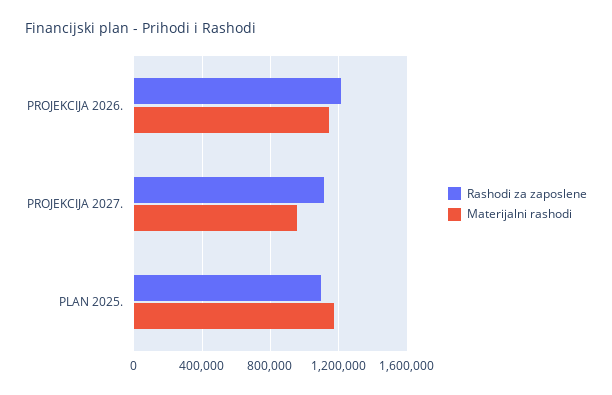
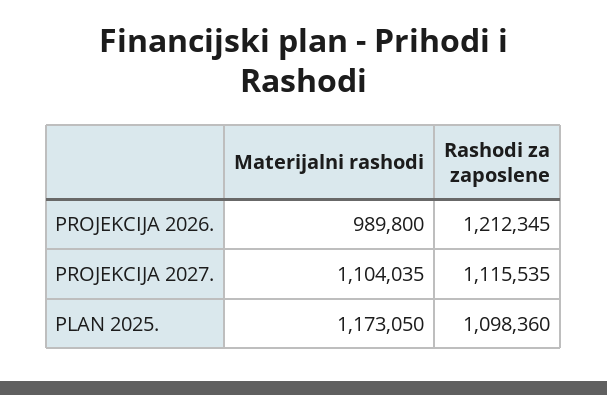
Materijalni rashodi, PROJEKCIJA 2026.: 1150000 -> 989800
Materijalni rashodi, PROJEKCIJA 2027.: 950000 -> 1104035

